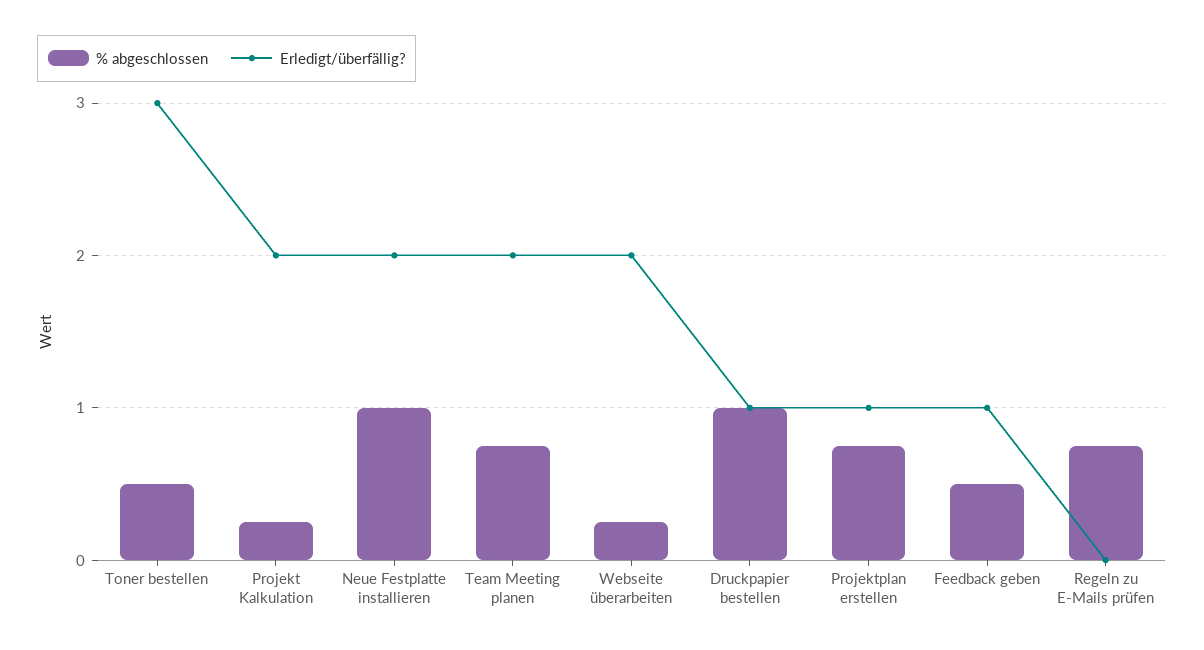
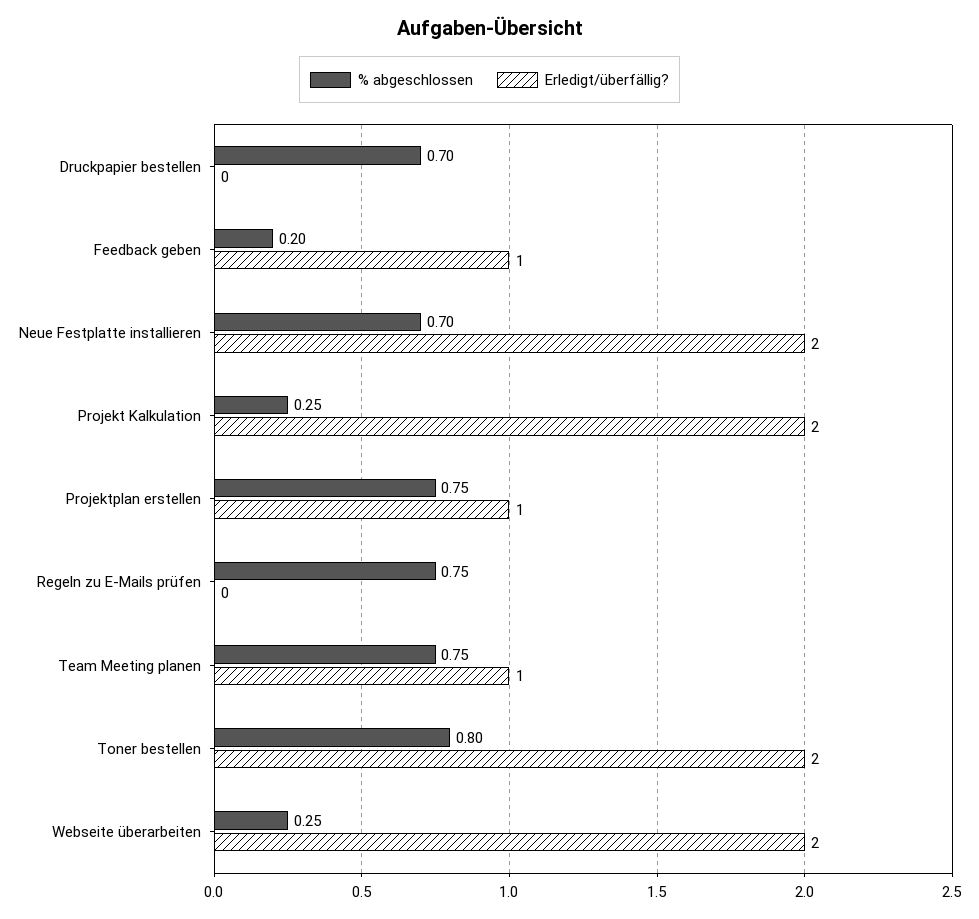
% abgeschlossen, Toner bestellen: 0.5 -> 0.8
Erledigt/überfällig?, Toner bestellen: 3 -> 2
% abgeschlossen, Neue Festplatte installieren: 1 -> 0.7
Erledigt/überfällig?, Team Meeting planen: 2 -> 1
% abgeschlossen, Druckpapier bestellen: 1 -> 0.7
Erledigt/überfällig?, Druckpapier bestellen: 1 -> 0
% abgeschlossen, Feedback geben: 0.5 -> 0.2

